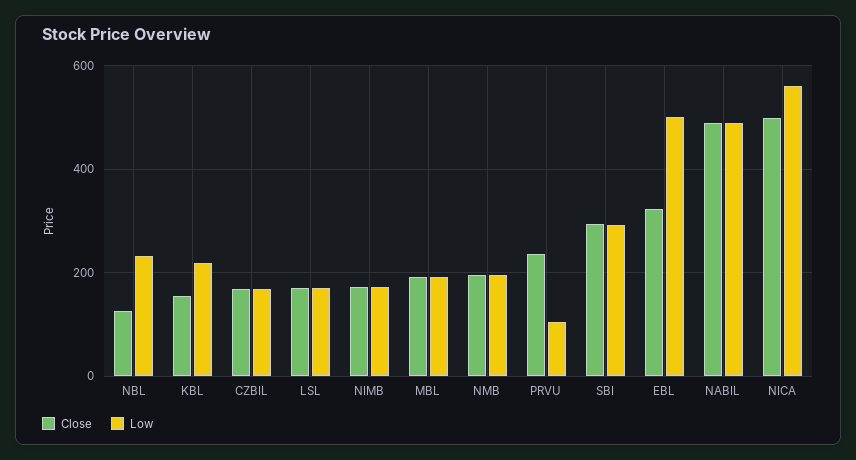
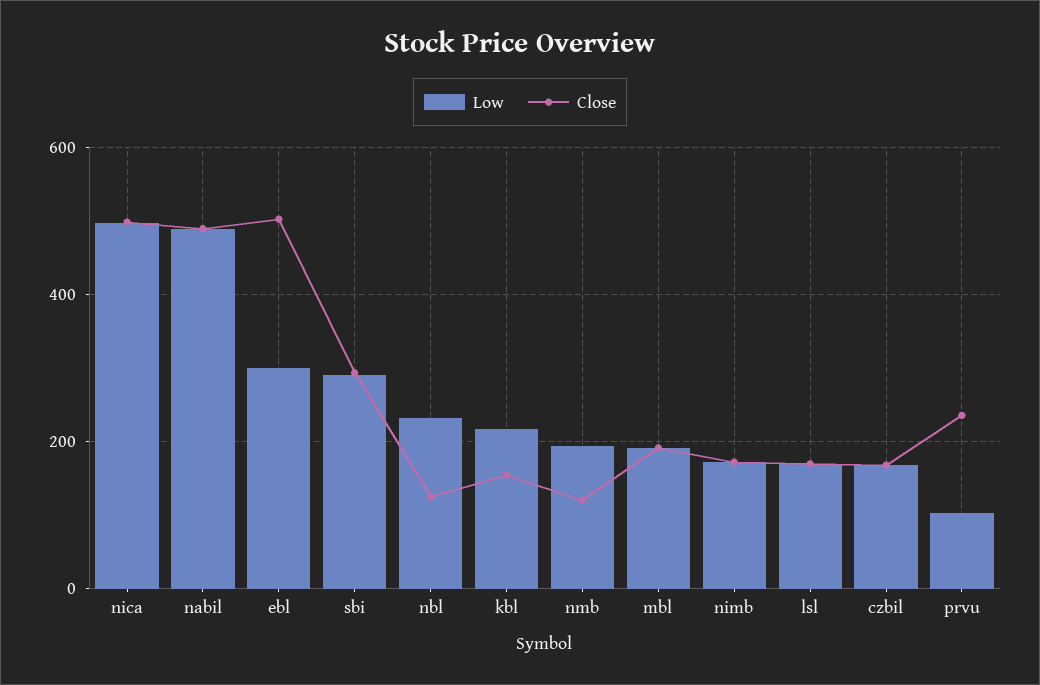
Close, NMB: 200 -> 120
Close, EBL: 320 -> 500
Low, EBL: 500 -> 300
Low, NICA: 560 -> 500

